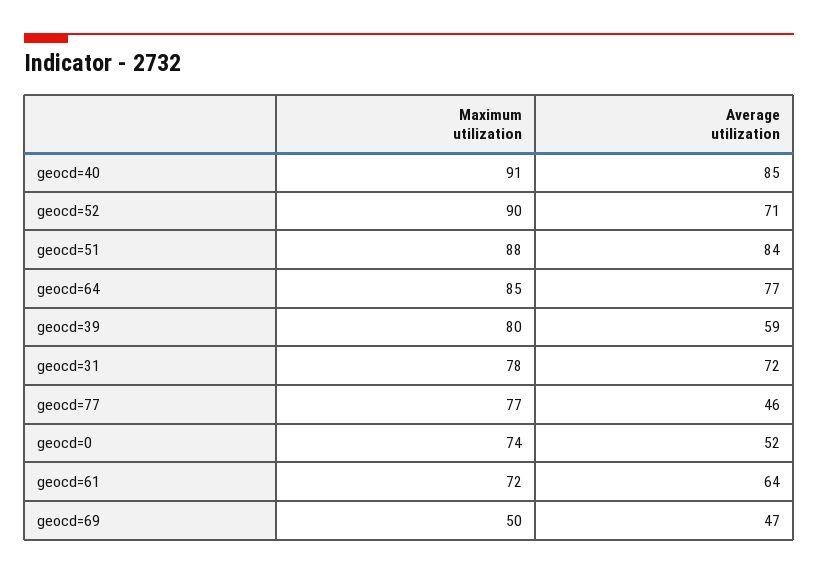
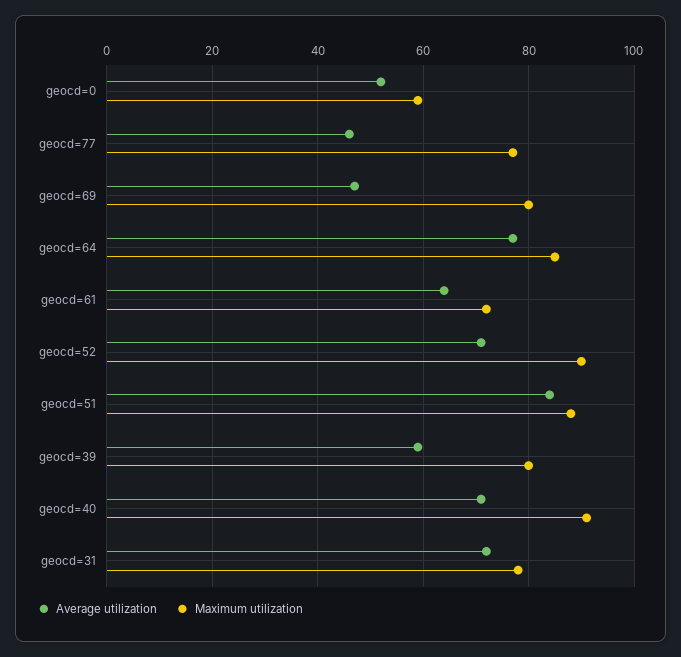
Average utilization, geocd=40: 85 -> 70
Maximum utilization, geocd=0: 74 -> 60
Maximum utilization, geocd=69: 50 -> 80

